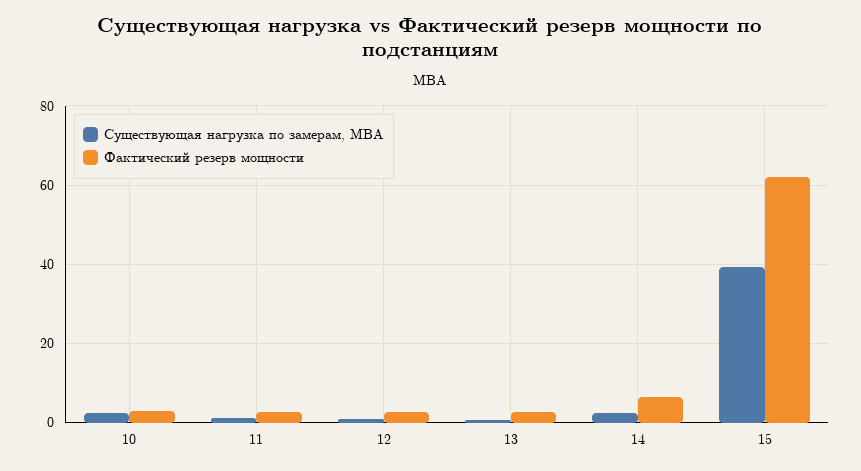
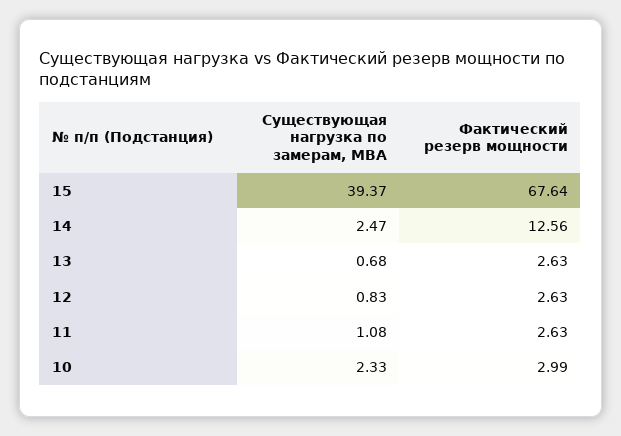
Фактический резерв мощности, 14: 6 -> 12.56
Фактический резерв мощности, 15: 62 -> 67.64

